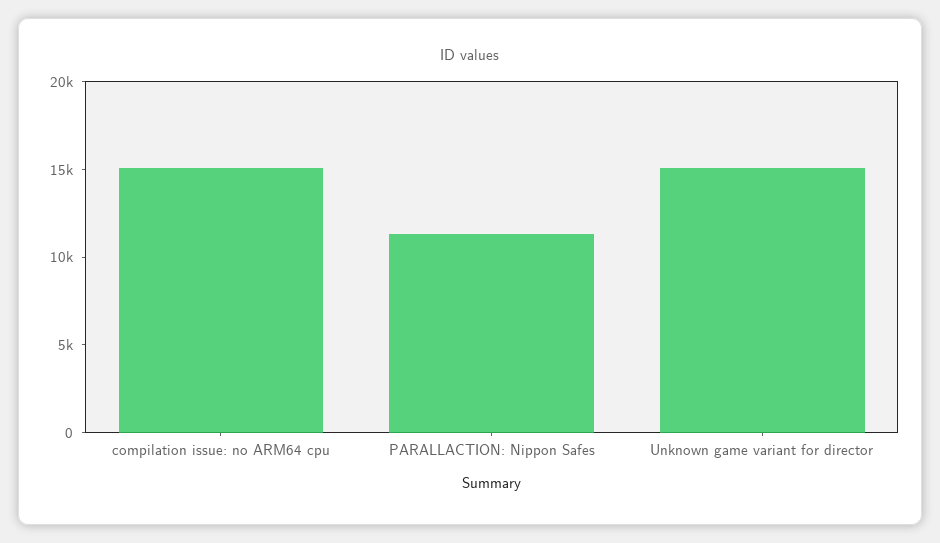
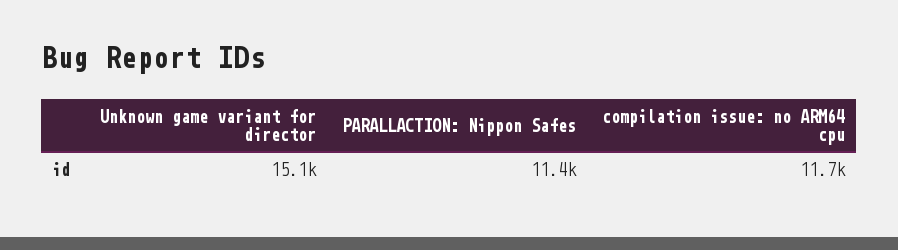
compilation issue: no ARM64 cpu: 15000 -> 11700

